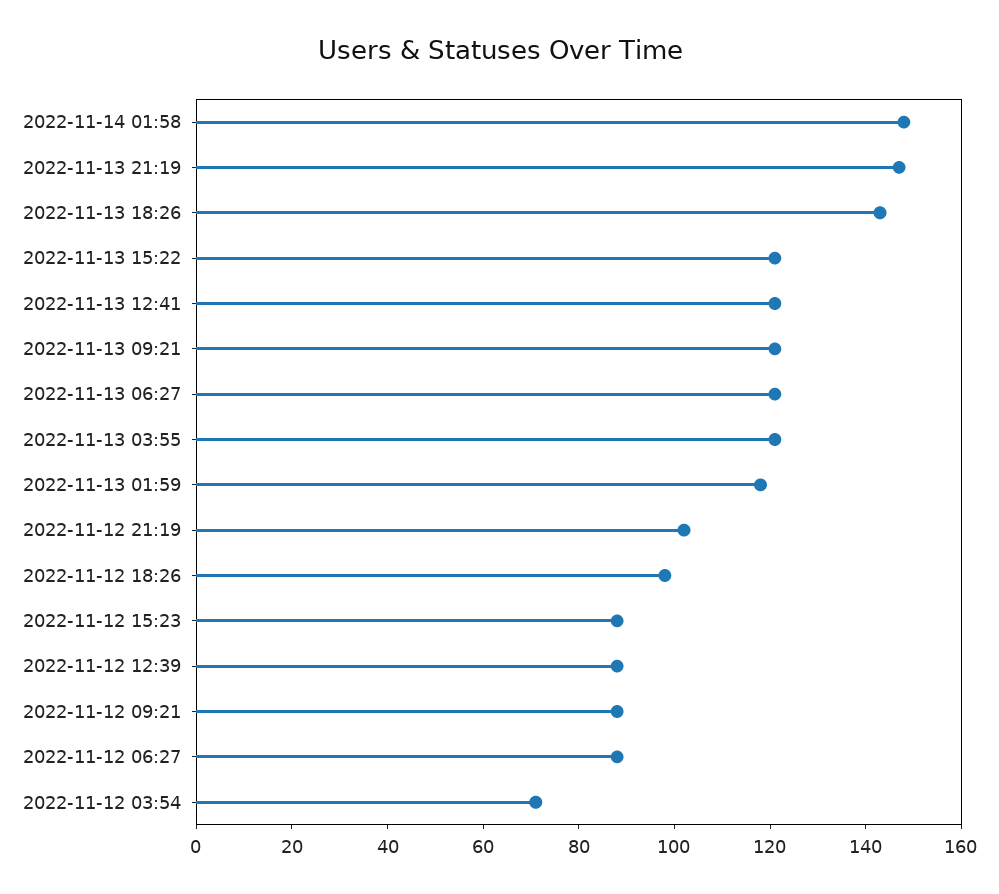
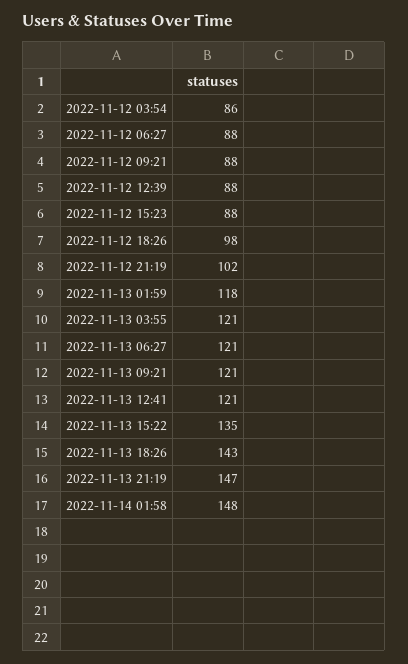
2022-11-13 15:22: 120 -> 135
2022-11-12 03:54: 70 -> 86

